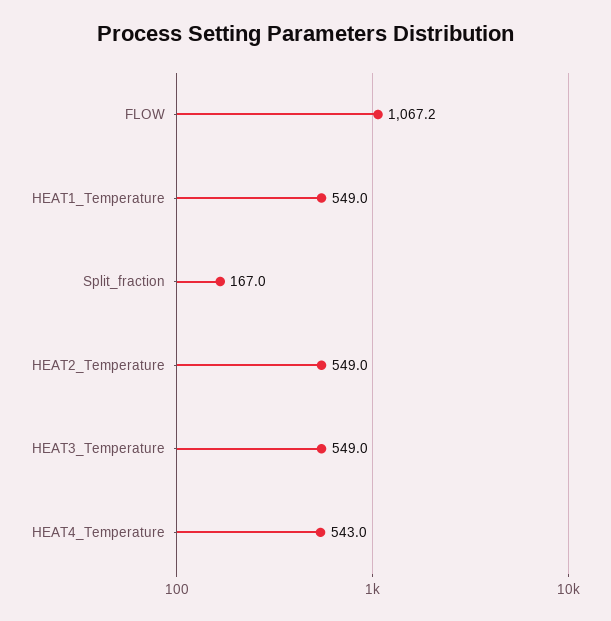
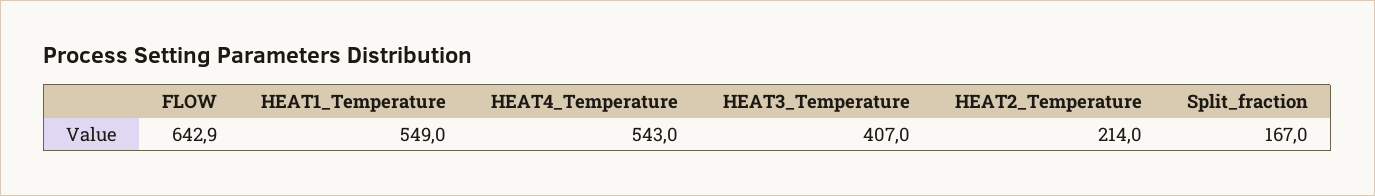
FLOW: 1067.2 -> 642.9
HEAT2_Temperature: 549 -> 214
HEAT3_Temperature: 549 -> 407

